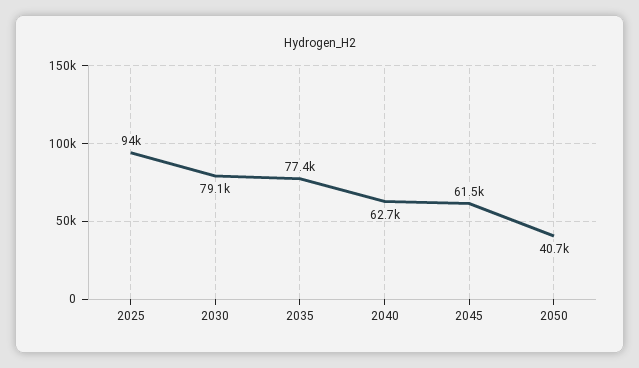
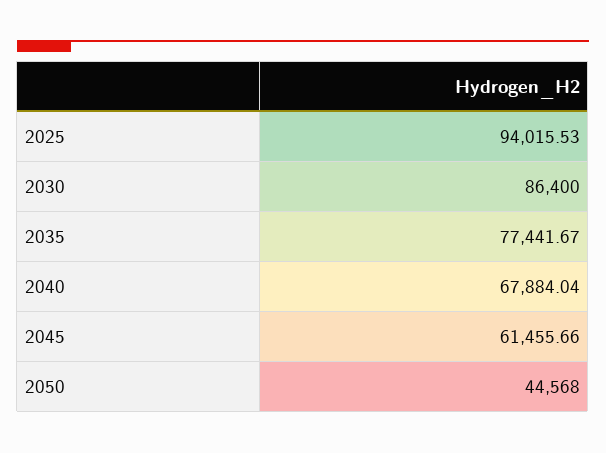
2030: 79100 -> 86400
2040: 62700 -> 67884.04
2050: 40700 -> 44568

